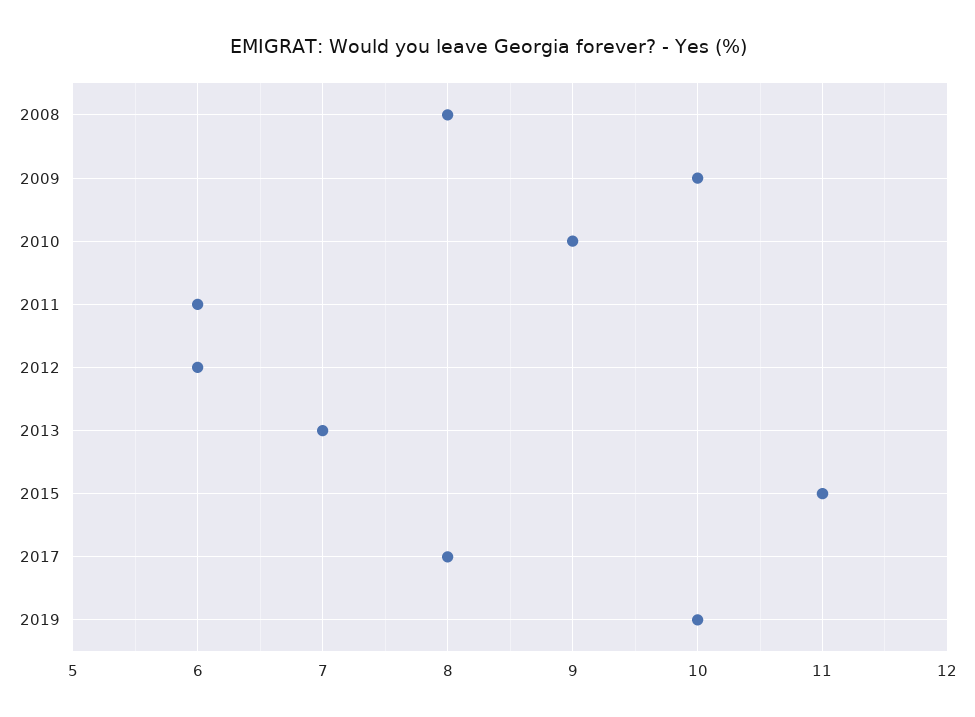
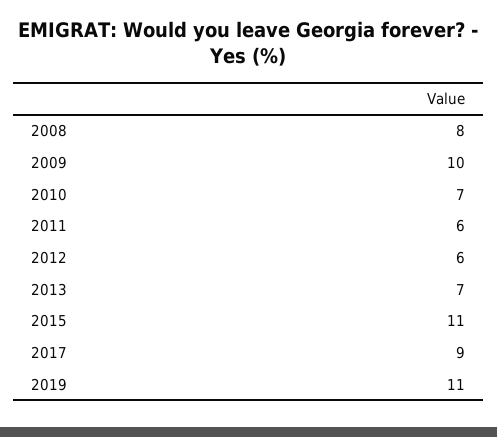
2010: 9 -> 7
2017: 8 -> 9
2019: 10 -> 11

